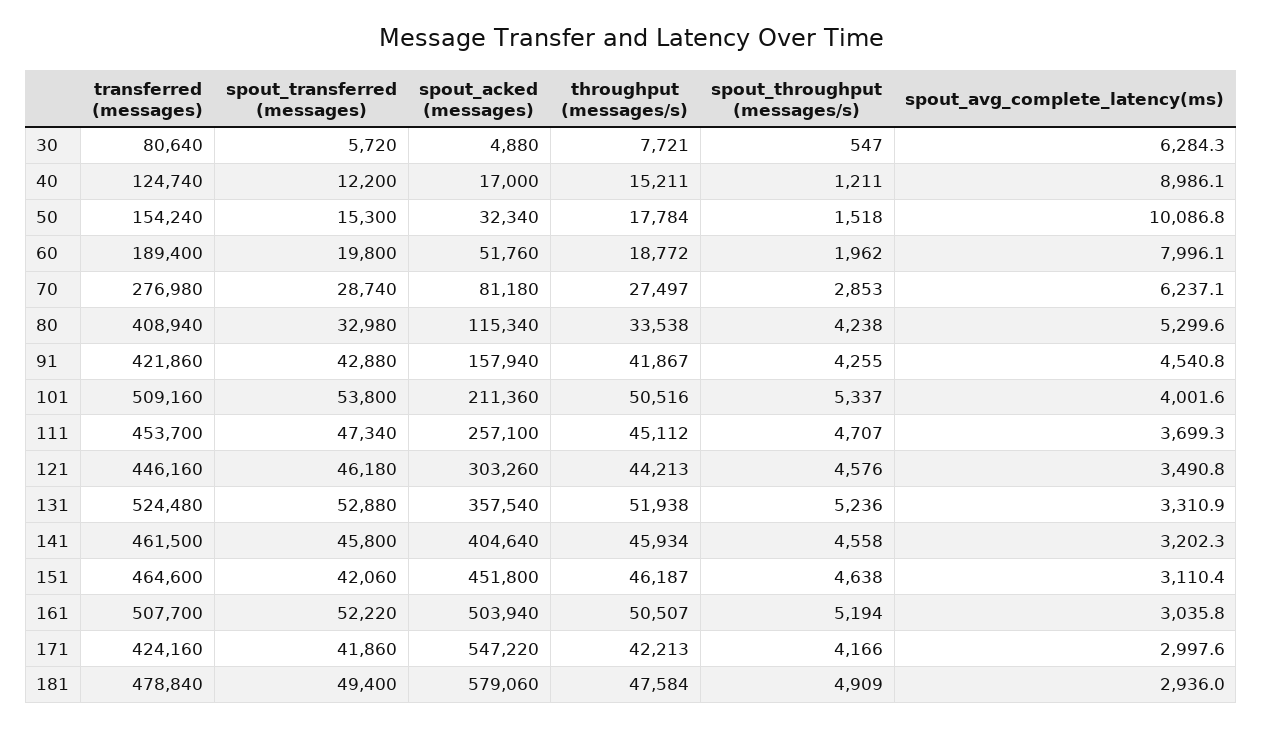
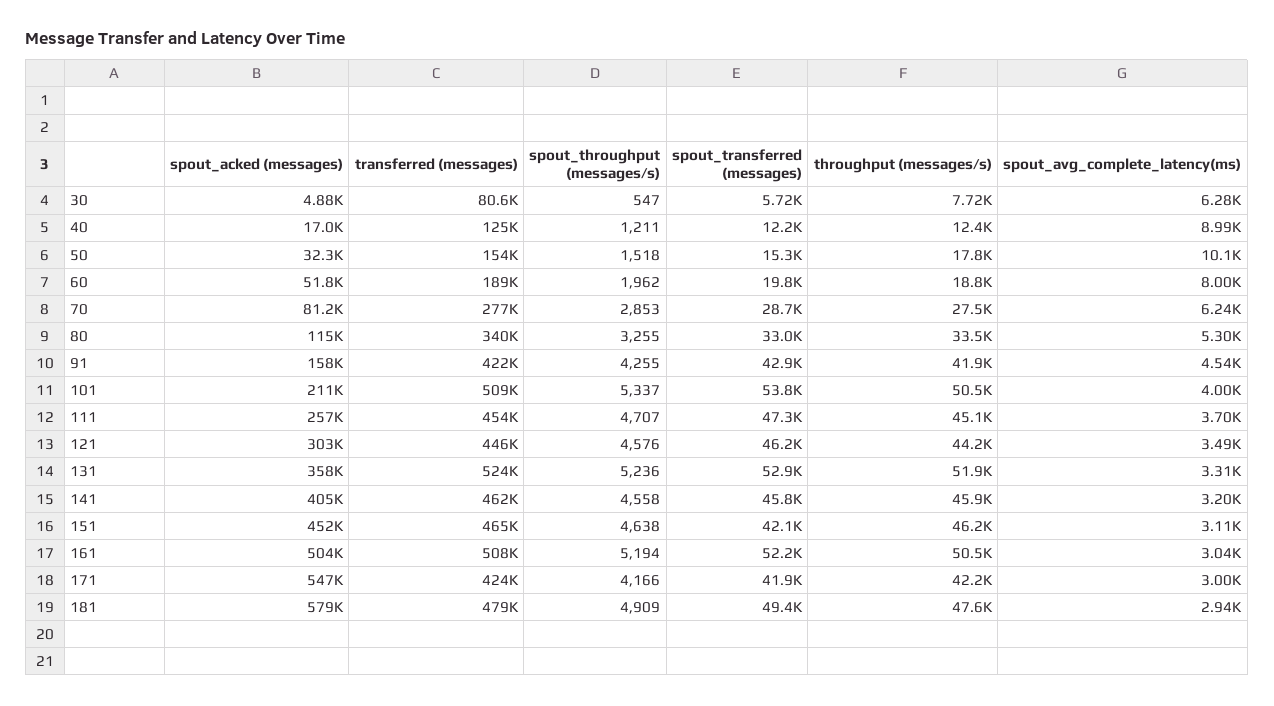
throughput (messages/s), 40: 15211 -> 12400
transferred (messages), 80: 408940 -> 340000
spout_throughput (messages/s), 80: 4238 -> 3255

